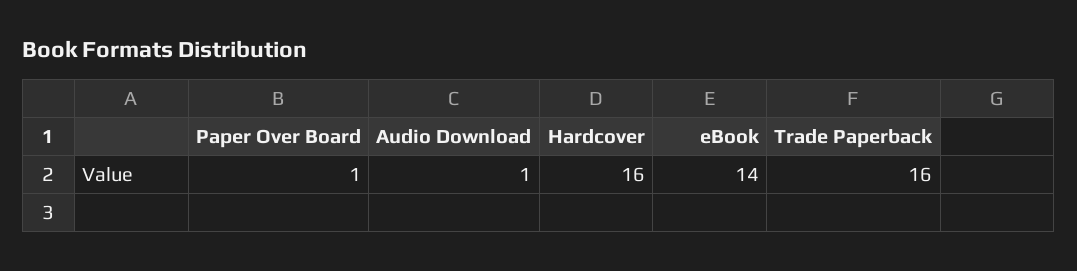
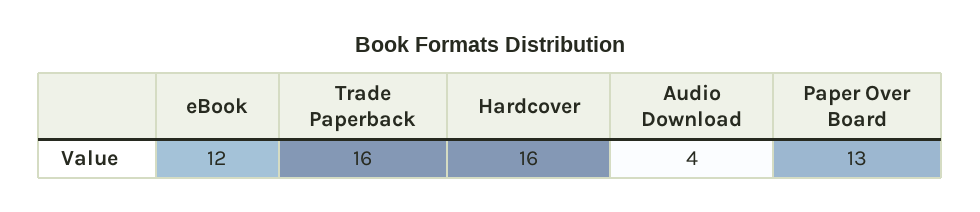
Paper Over Board: 1 -> 13
Audio Download: 1 -> 4
eBook: 14 -> 12

